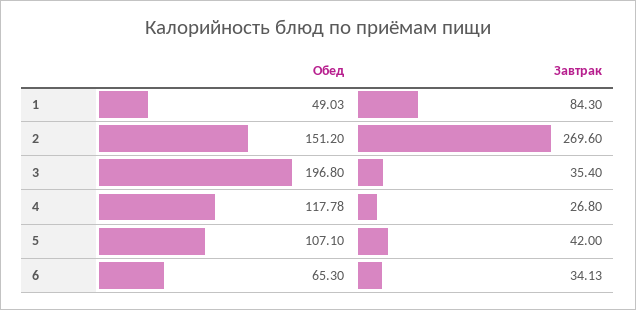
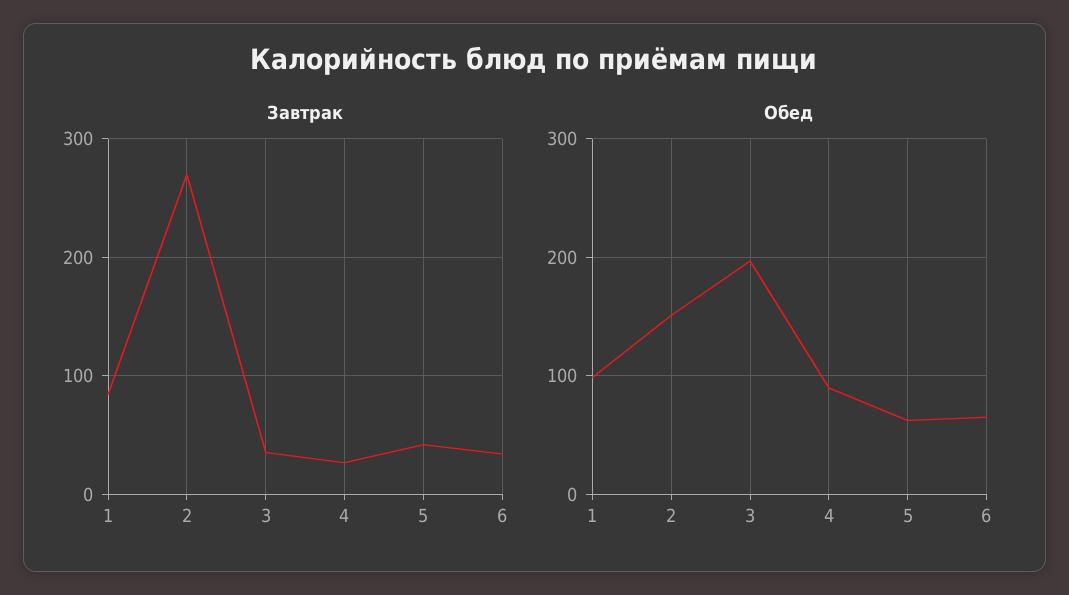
Обед, 1: 49.03 -> 100
Обед, 4: 117.78 -> 90
Обед, 5: 107.1 -> 60

